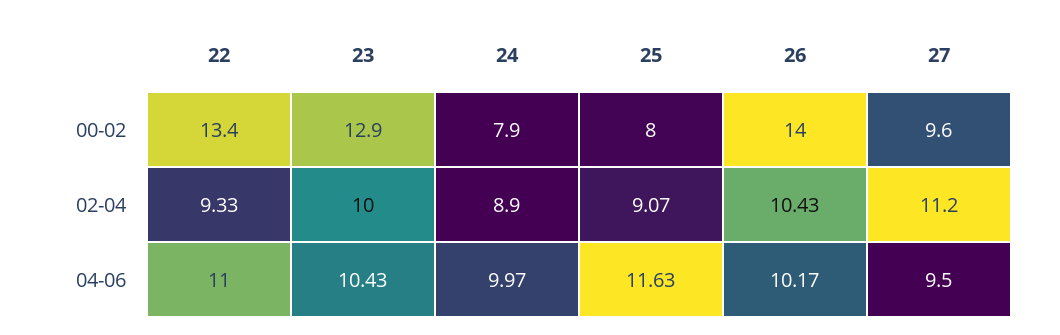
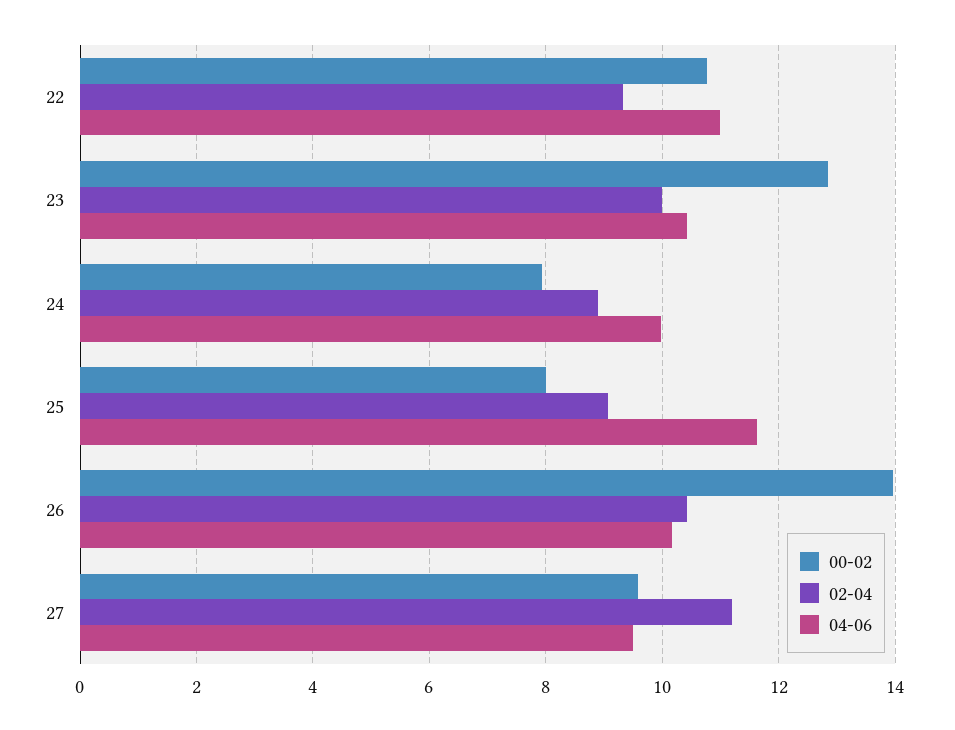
00-02, 22: 13.4 -> 10.8

